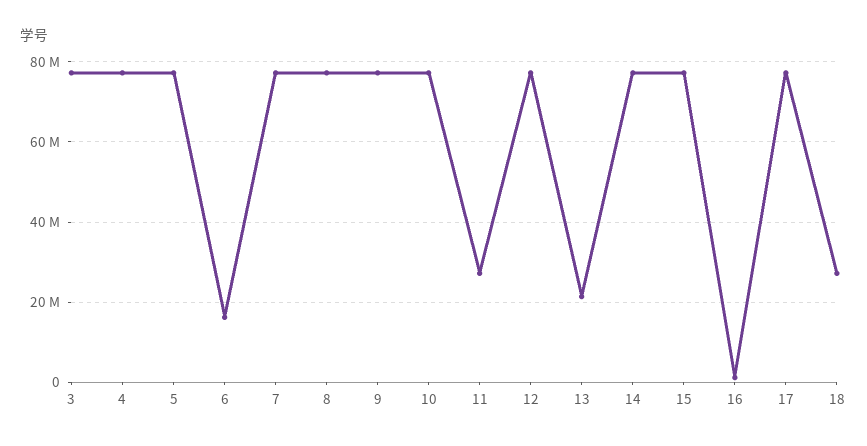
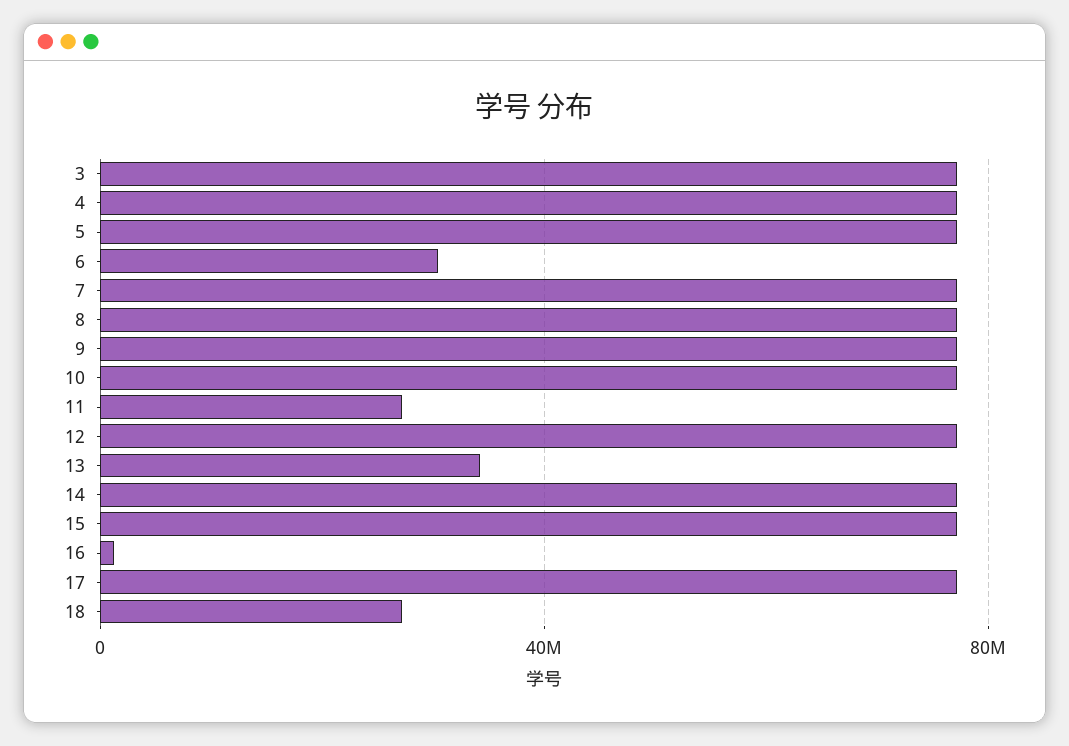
6: 16000000 -> 30000000
13: 22000000 -> 35000000

